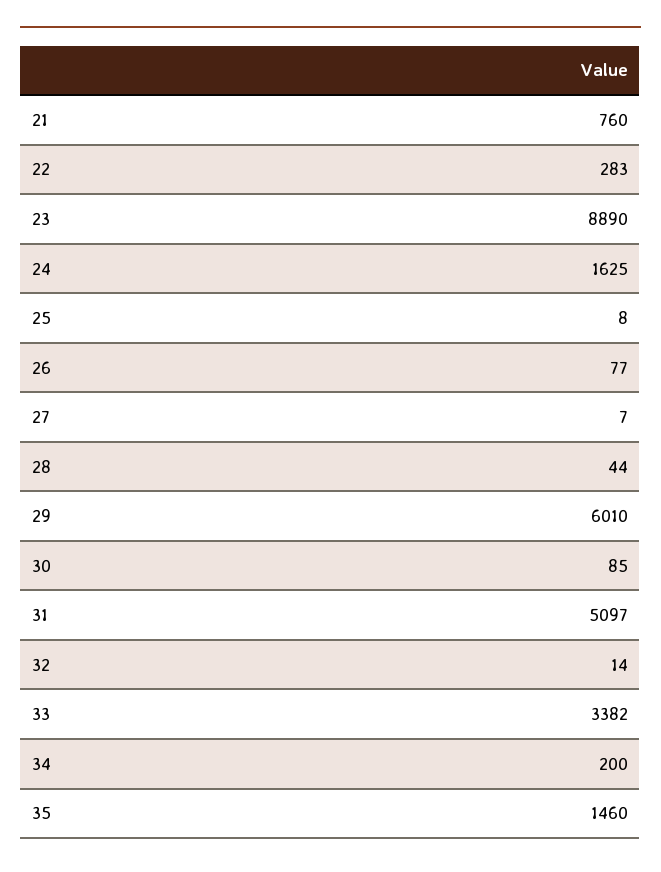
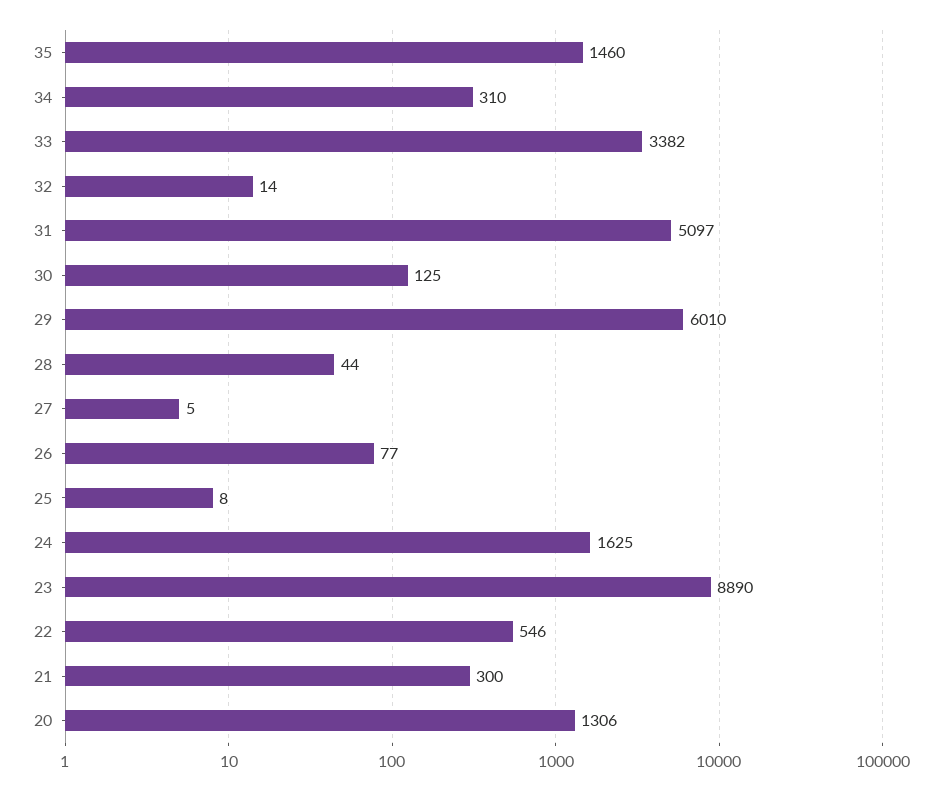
21: 760 -> 300
22: 283 -> 546
27: 7 -> 5
30: 85 -> 125
34: 200 -> 310
20: none -> 1306

